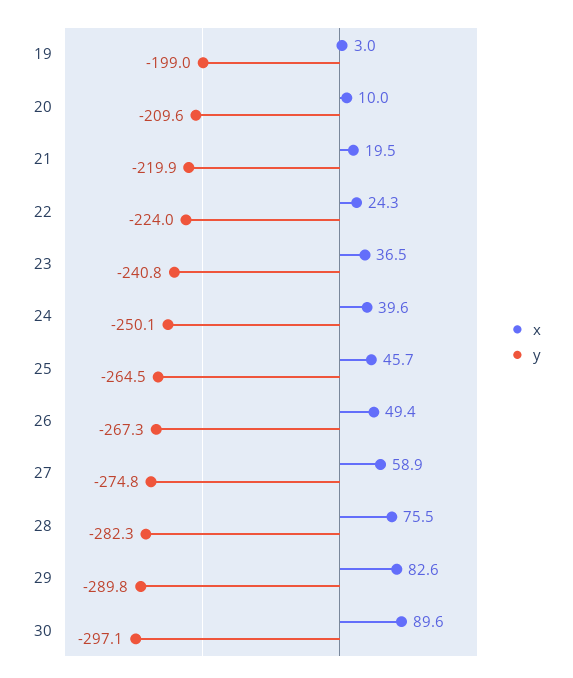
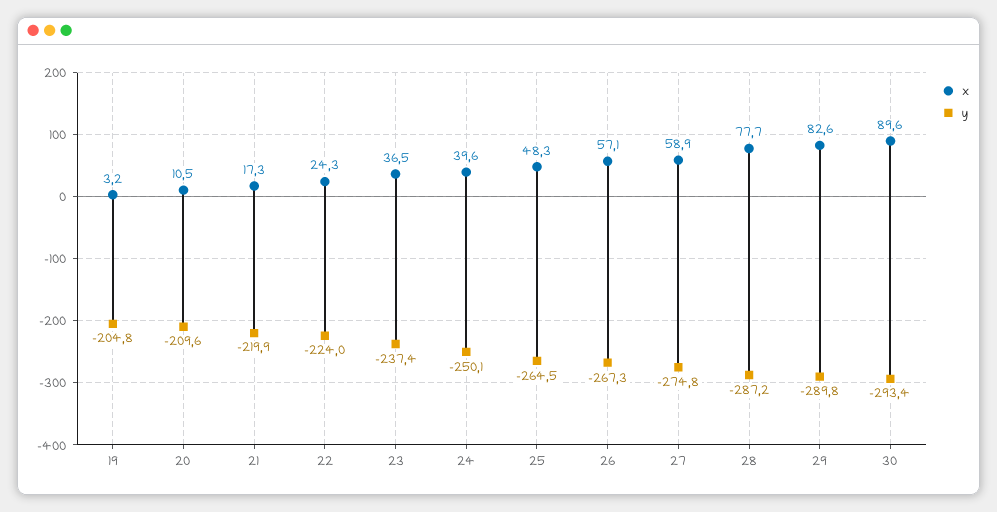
x, 19: 3 -> 3.2
y, 19: -199 -> -204.8
x, 20: 10 -> 10.5
x, 21: 19.5 -> 17.3
y, 23: -240.8 -> -237.4
x, 25: 45.7 -> 48.3
x, 26: 49.4 -> 57.1
x, 28: 75.5 -> 77.7
y, 28: -282.3 -> -287.2
y, 30: -297.1 -> -293.4

